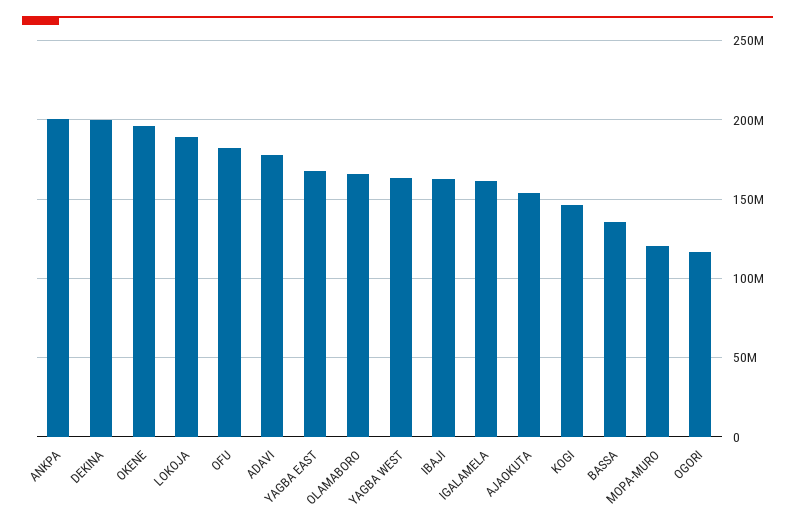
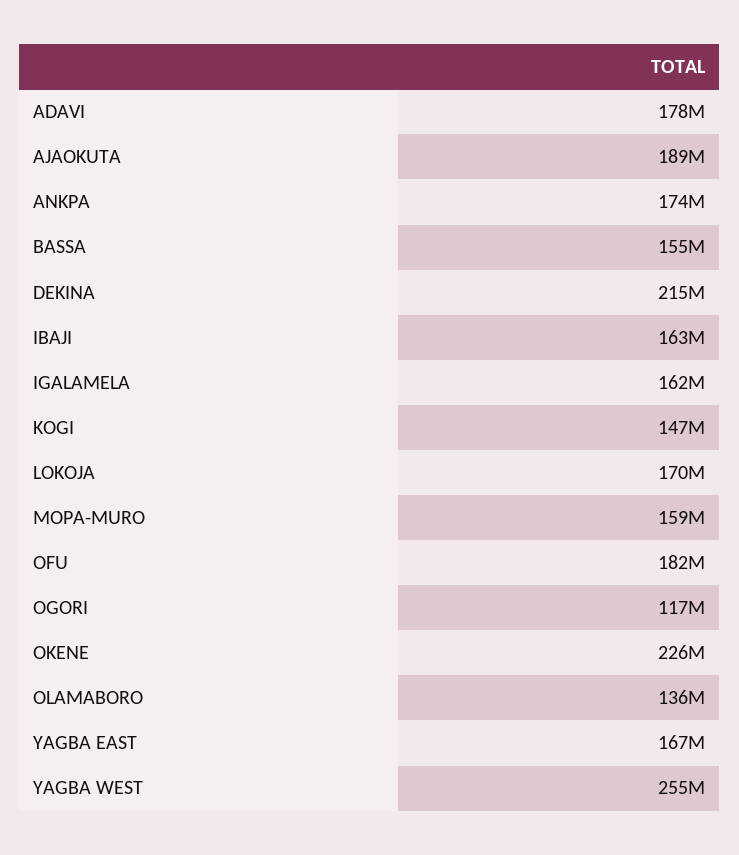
ANKPA: 200000000 -> 174000000
DEKINA: 200000000 -> 215000000
OKENE: 195000000 -> 226000000
LOKOJA: 190000000 -> 170000000
OLAMABORO: 165000000 -> 136000000
YAGBA WEST: 165000000 -> 255000000
AJAOKUTA: 155000000 -> 189000000
BASSA: 135000000 -> 155000000
MOPA-MURO: 120000000 -> 159000000

